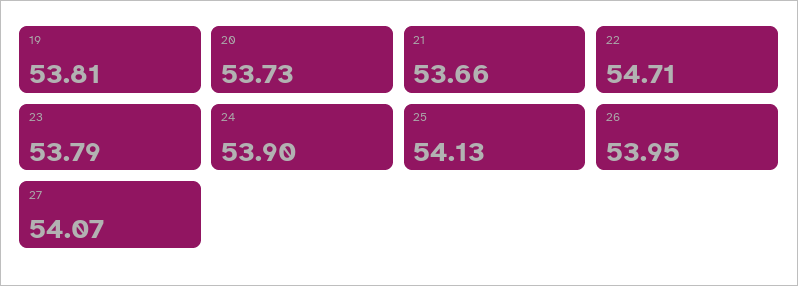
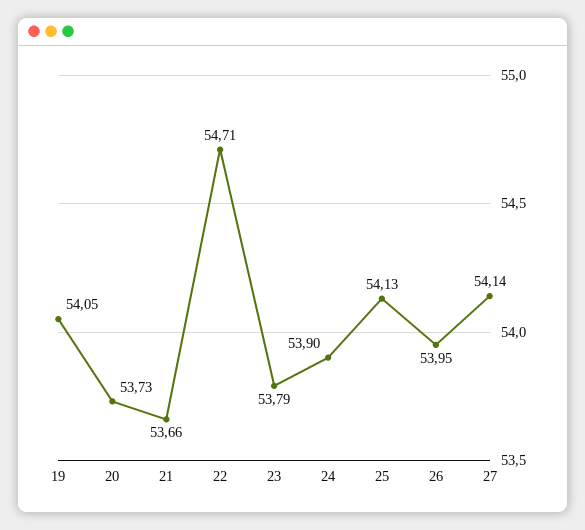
19: 53.81 -> 54.05
27: 54.07 -> 54.14

